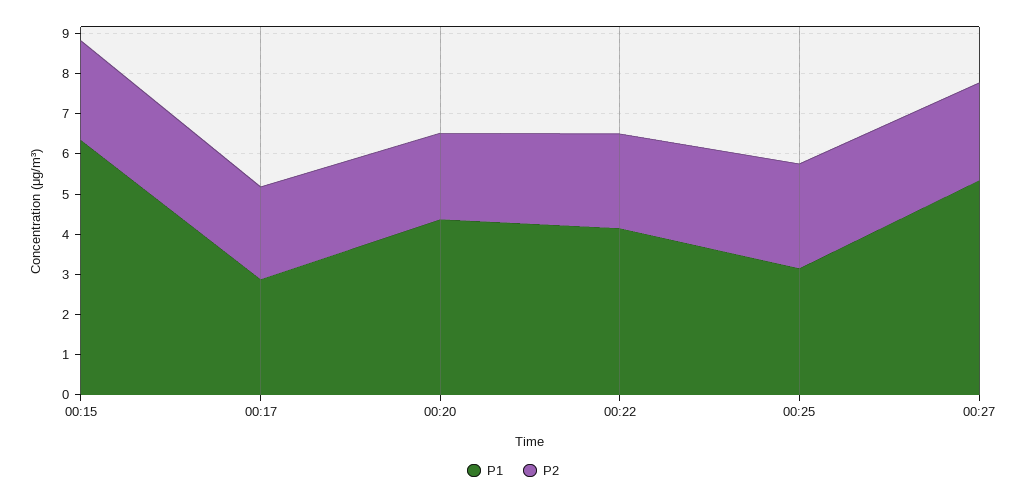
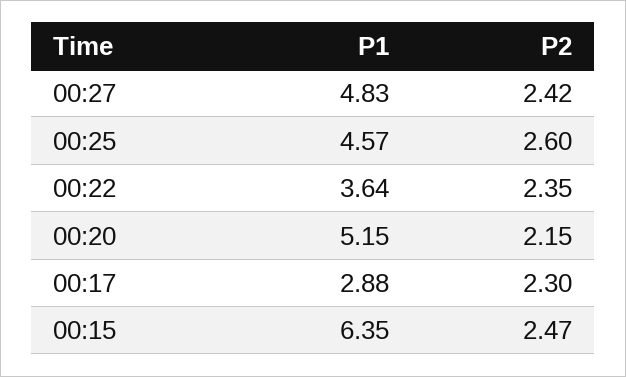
P1, 00:20: 4.4 -> 5.15
P1, 00:22: 4.2 -> 3.64
P1, 00:25: 3.2 -> 4.57
P1, 00:27: 5.4 -> 4.83

